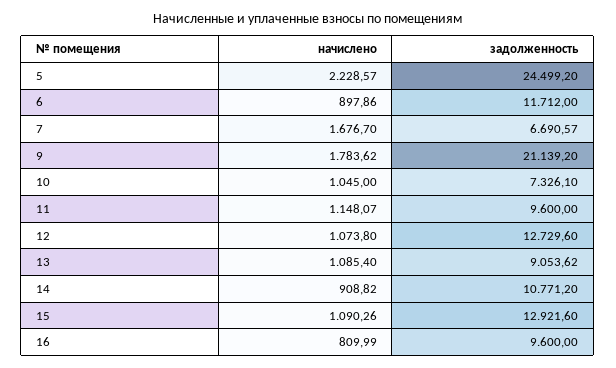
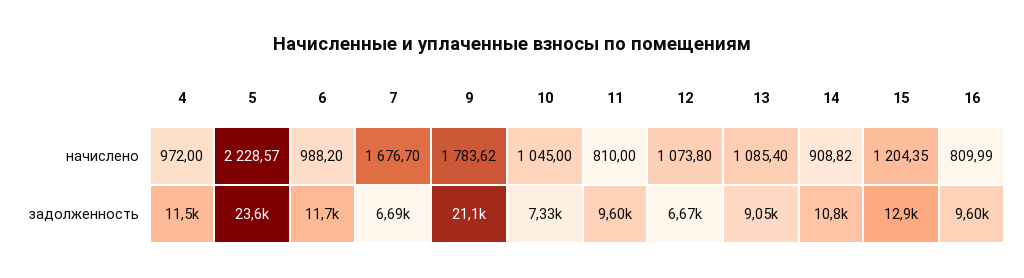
задолженность, 5: 24499.2 -> 23600
начислено, 6: 897.86 -> 988.2
начислено, 11: 1148.07 -> 810
задолженность, 12: 12729.6 -> 6670
начислено, 15: 1090.26 -> 1204.35
начислено, 4: none -> 972
задолженность, 4: none -> 11500

